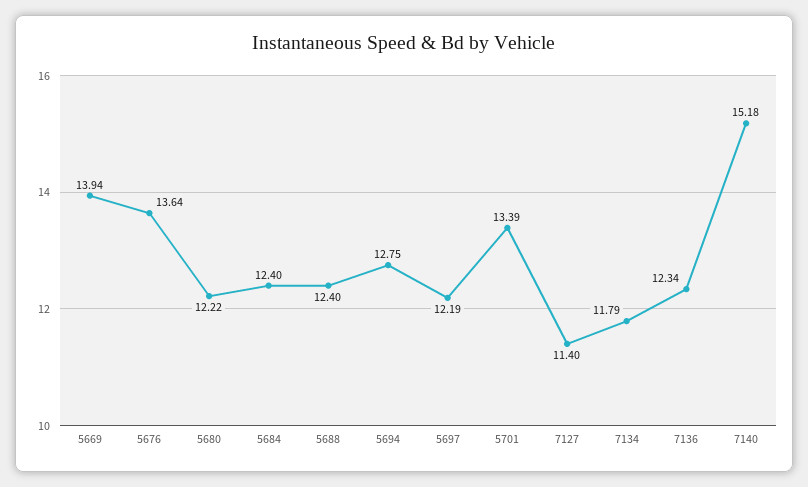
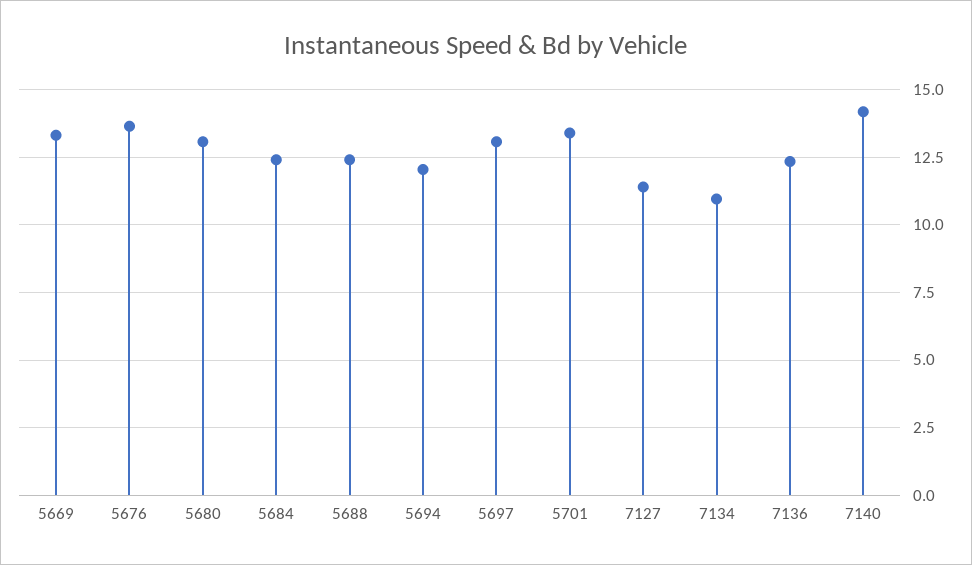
5669: 13.94 -> 13.25
5680: 12.22 -> 13
5694: 12.75 -> 12
5697: 12.19 -> 13
7134: 11.79 -> 11
7140: 15.18 -> 14.25

